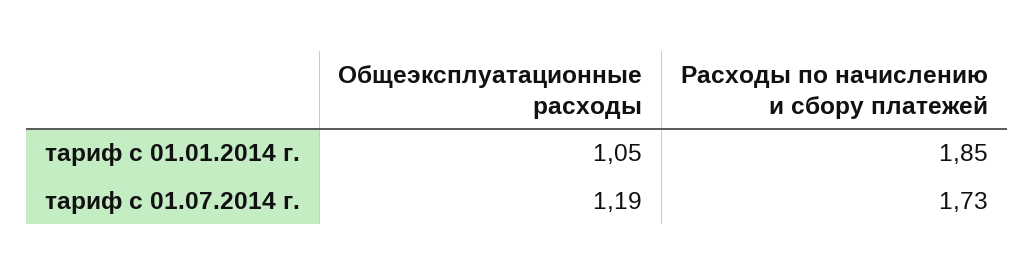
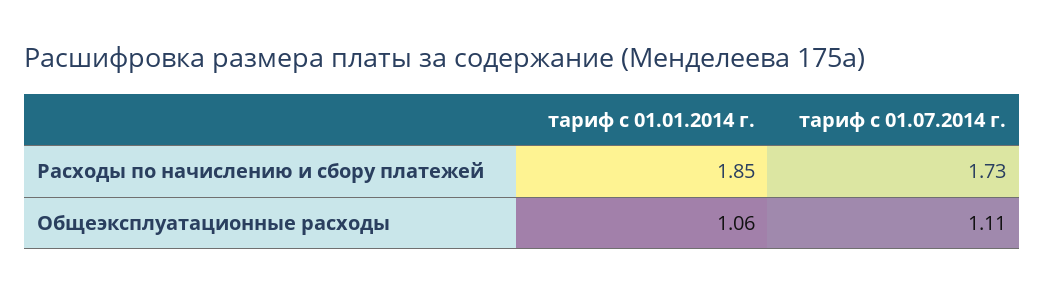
Общеэксплуатационные расходы, тариф с 01.01.2014 г.: 1.05 -> 1.06
Общеэксплуатационные расходы, тариф с 01.07.2014 г.: 1.19 -> 1.11

